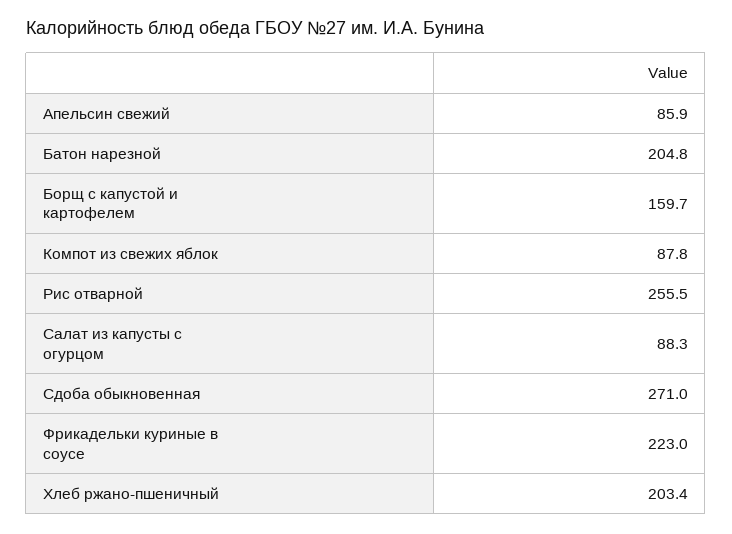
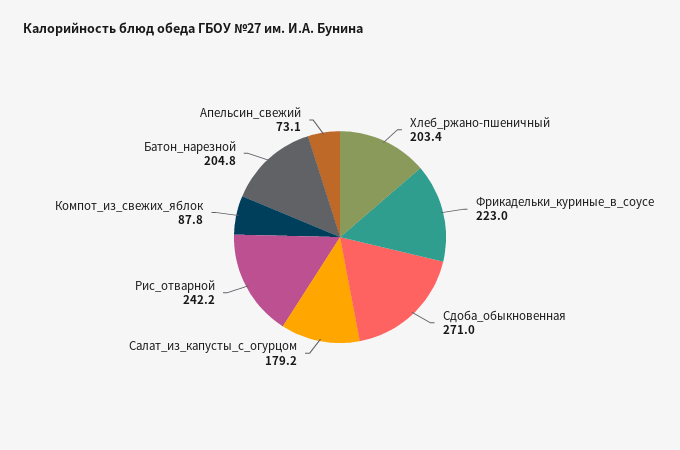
Апельсин свежий: 85.9 -> 73.1
Борщ с капустой и картофелем: 159.7 -> none
Рис отварной: 255.5 -> 242.2
Салат из капусты с огурцом: 88.3 -> 179.2

